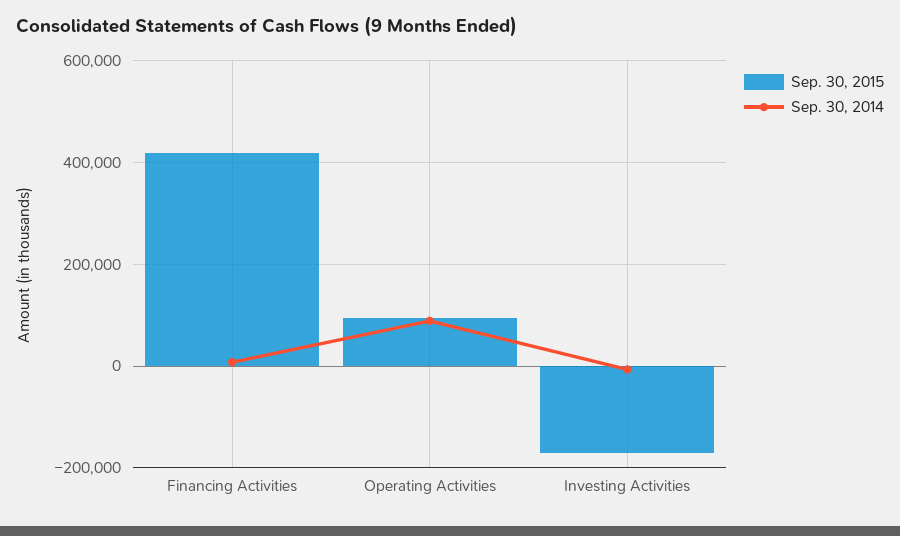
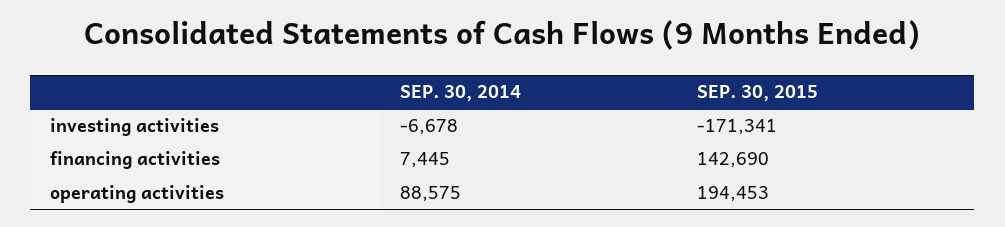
Sep. 30, 2015, Financing Activities: 420000 -> 142690
Sep. 30, 2015, Operating Activities: 100000 -> 194453

